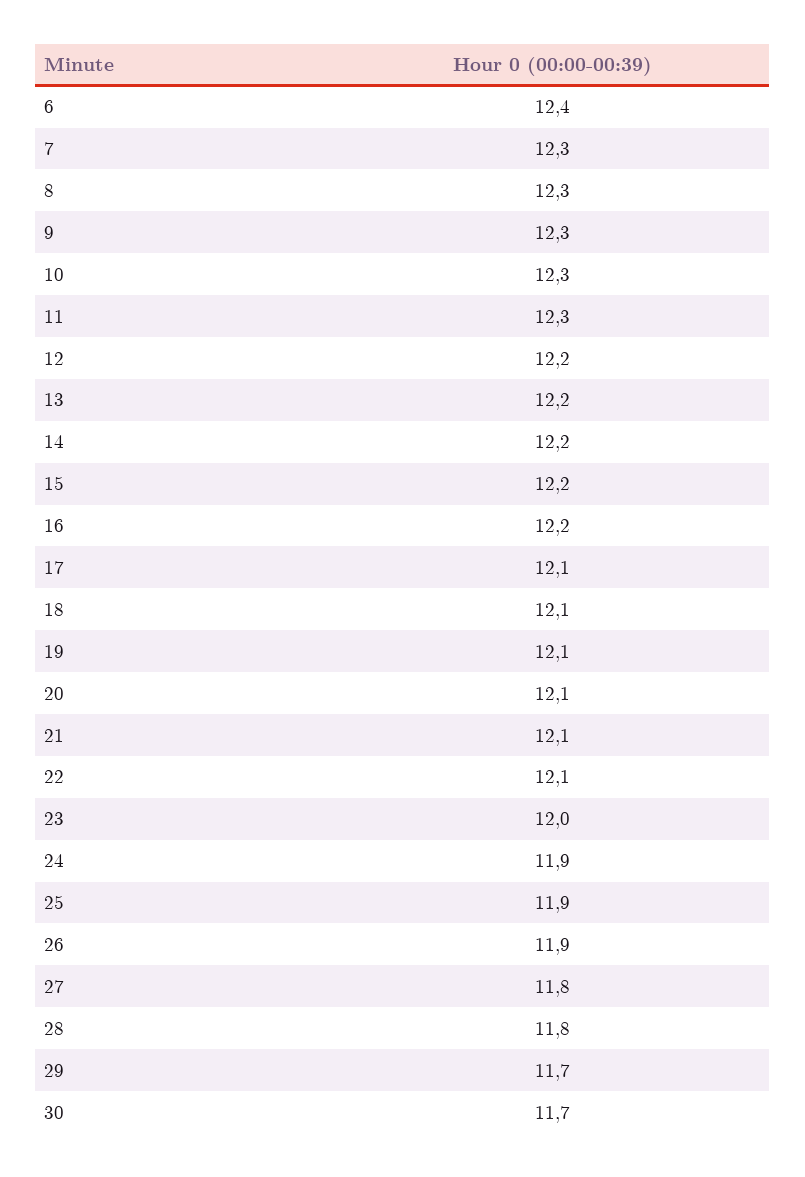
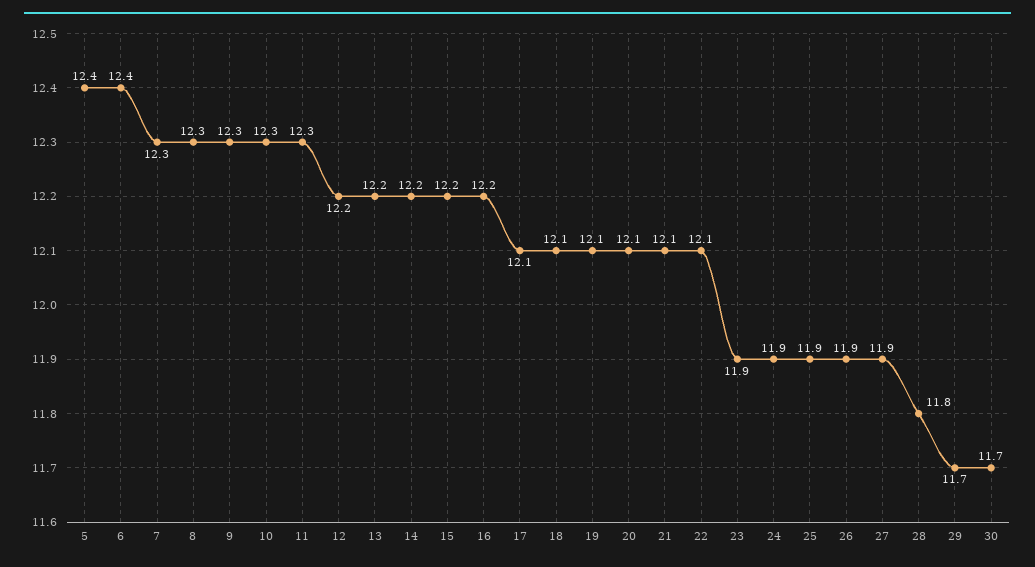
23: 12 -> 11.9
27: 11.8 -> 11.9
5: none -> 12.4

